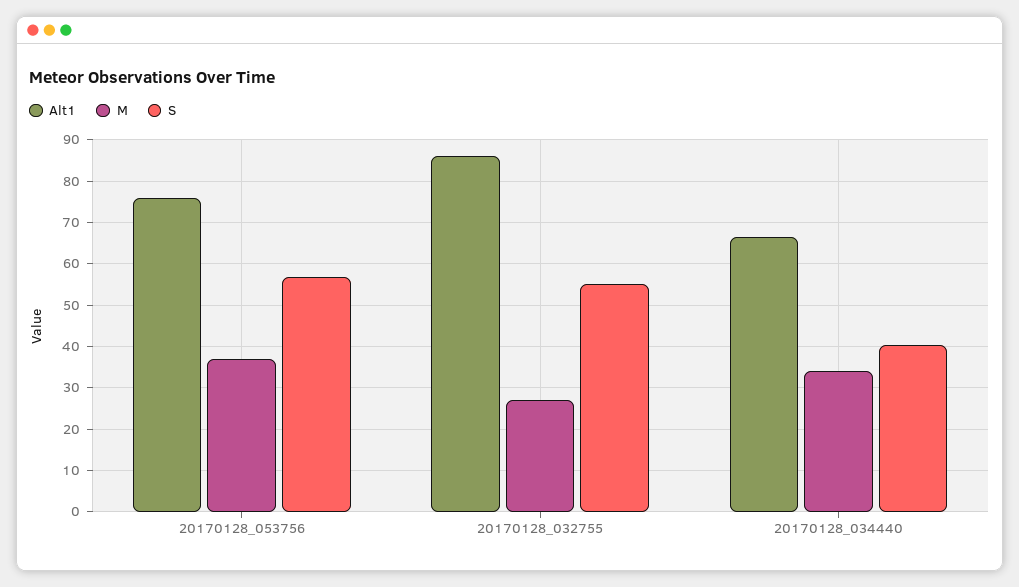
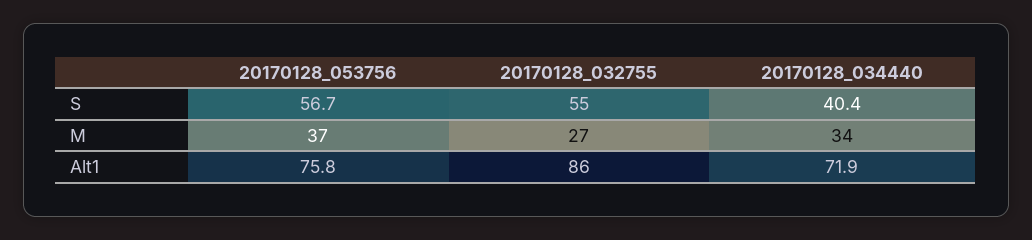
Alt1, 20170128_034440: 66 -> 71.9

